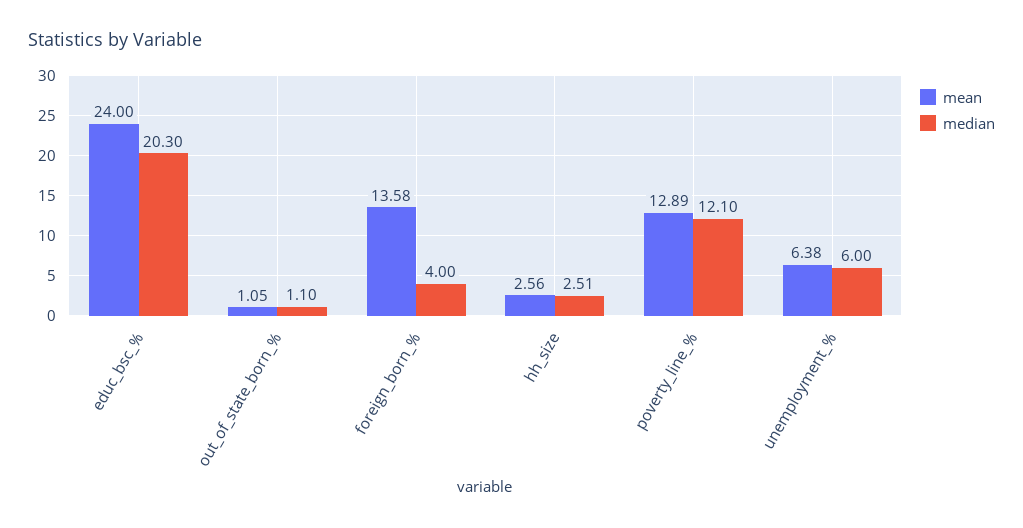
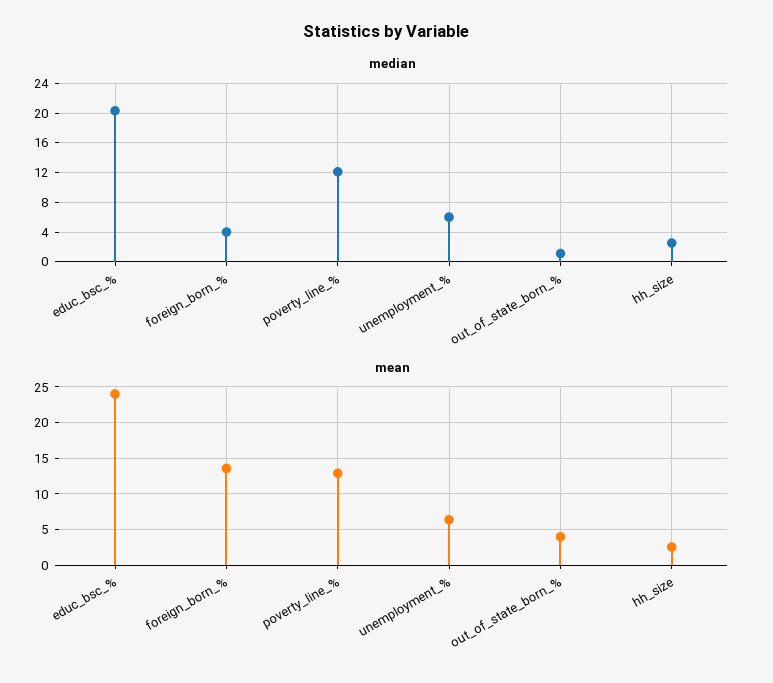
mean, out_of_state_born_%: 1.05 -> 4

